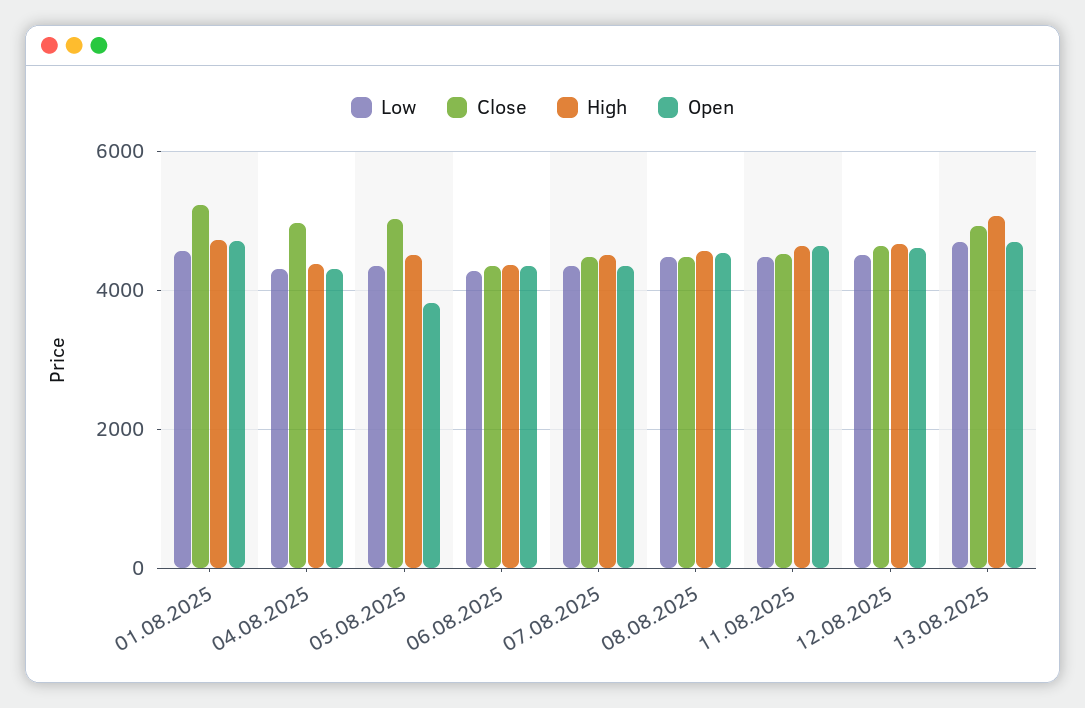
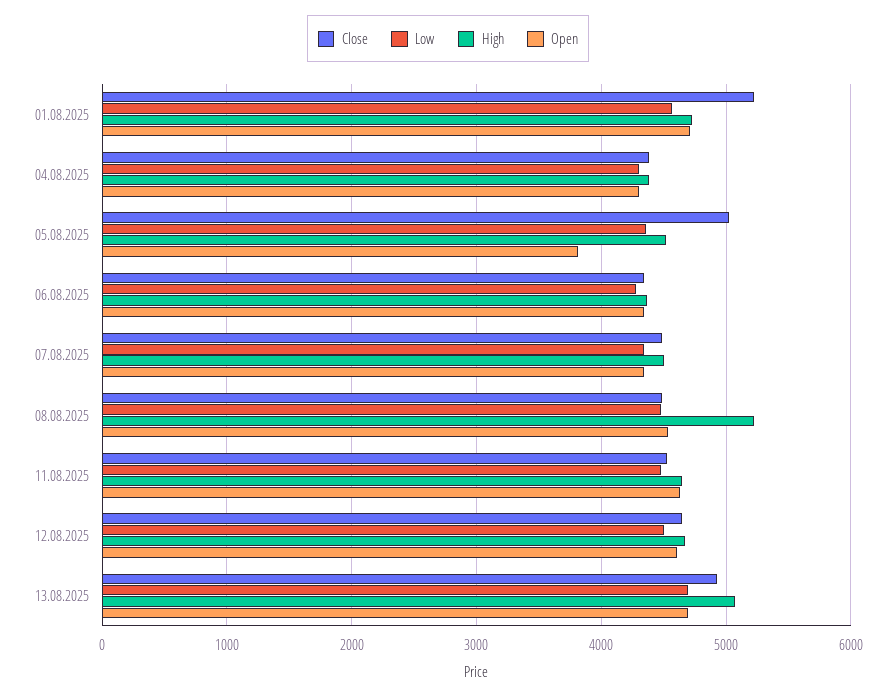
Close, 04.08.2025: 5000 -> 4400
High, 08.08.2025: 4600 -> 5200

